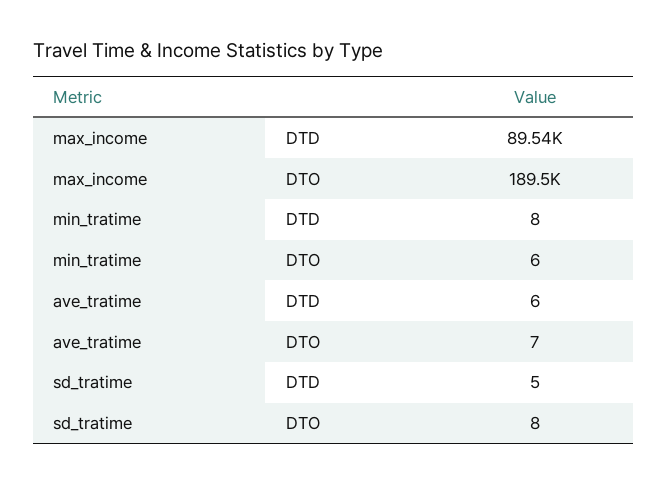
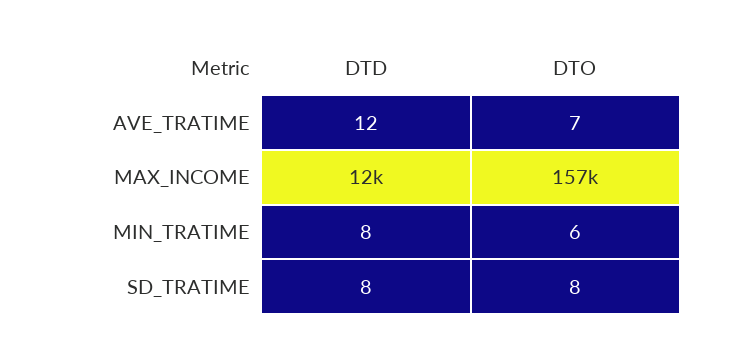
max_income, DTD: 89540 -> 12000
max_income, DTO: 189500 -> 157000
ave_tratime, DTD: 6 -> 12
sd_tratime, DTD: 5 -> 8

